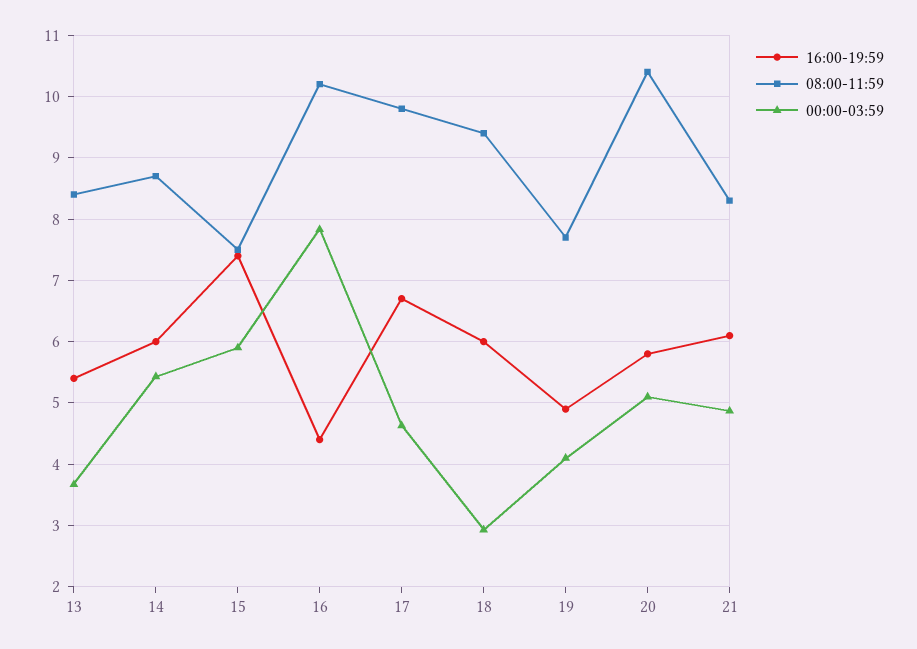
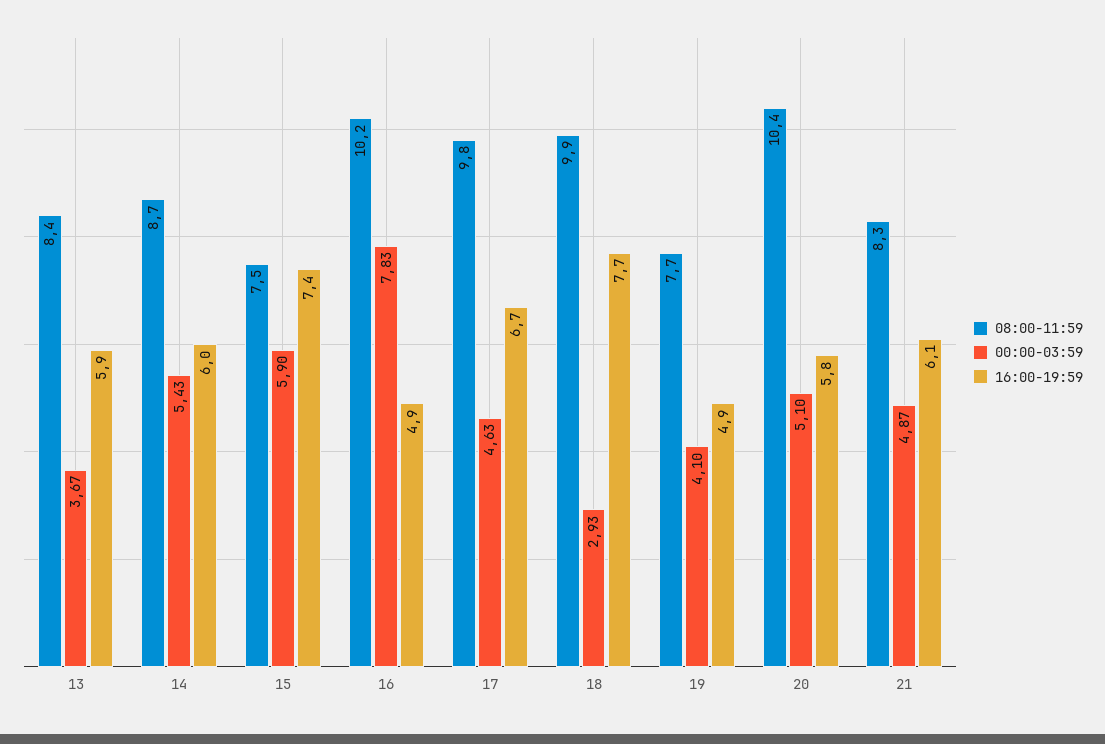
16:00-19:59, 13: 5.4 -> 5.9
16:00-19:59, 16: 4.4 -> 4.9
16:00-19:59, 18: 6 -> 7.7
08:00-11:59, 18: 9.4 -> 9.9

